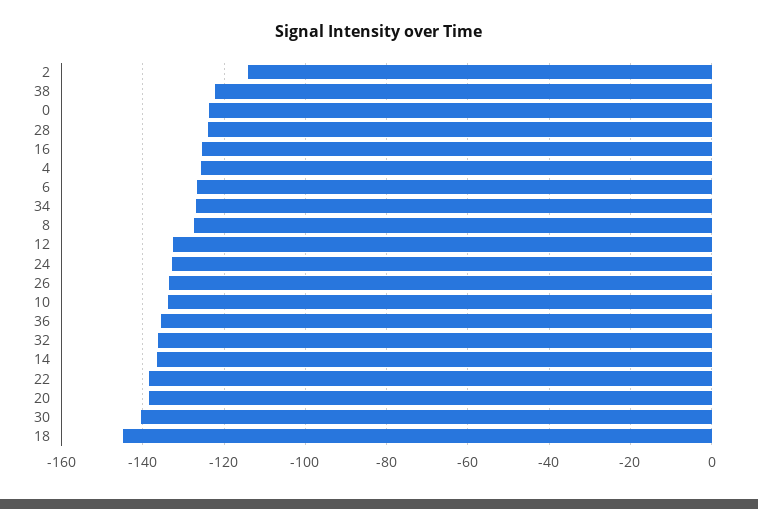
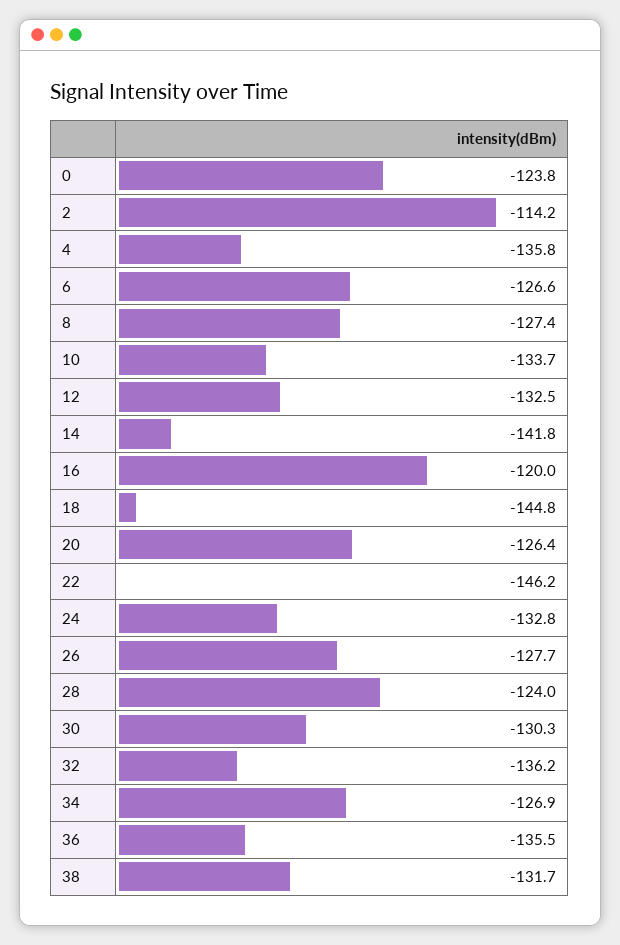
38: -122 -> -131.7
16: -126 -> -120
4: -126 -> -135.8
26: -134 -> -127.7
14: -136 -> -141.8
22: -138 -> -146.2
20: -138 -> -126.4
30: -140 -> -130.3

